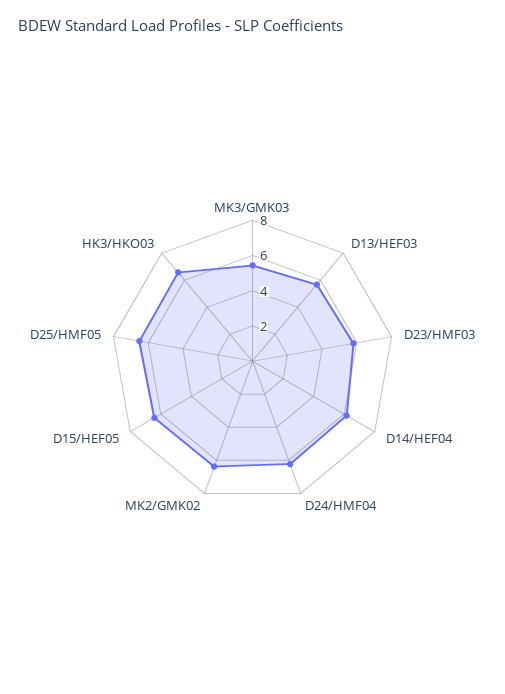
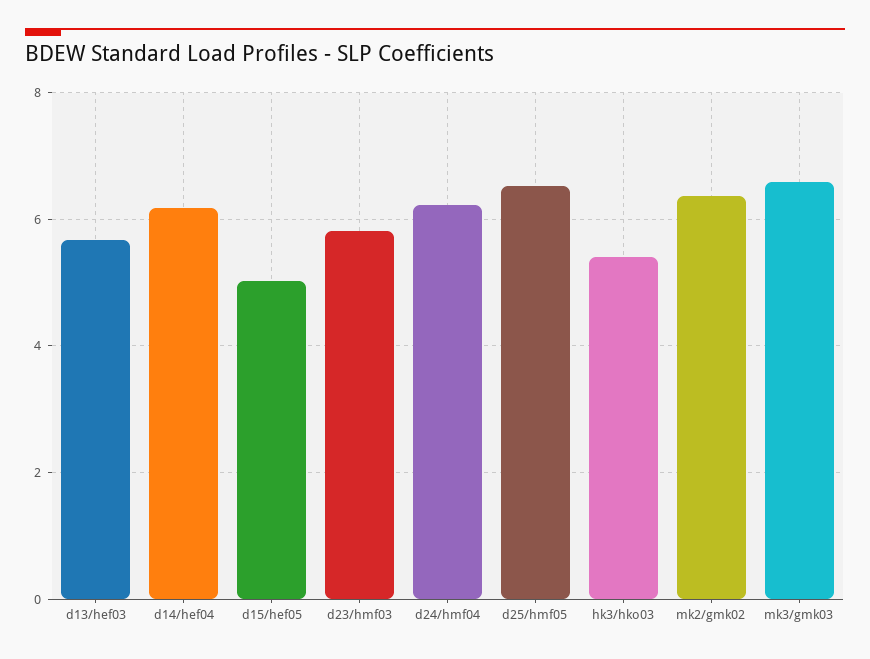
MK3/GMK03: 5.5 -> 6.6
D15/HEF05: 6.5 -> 5
HK3/HKO03: 6.5 -> 5.4

